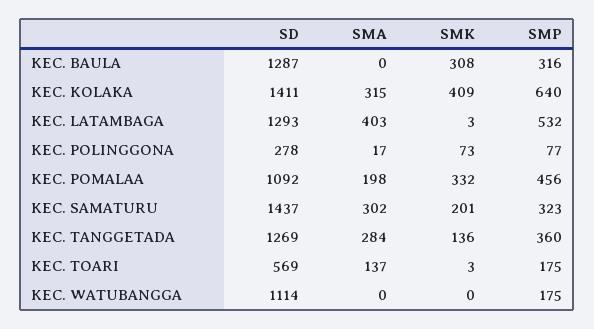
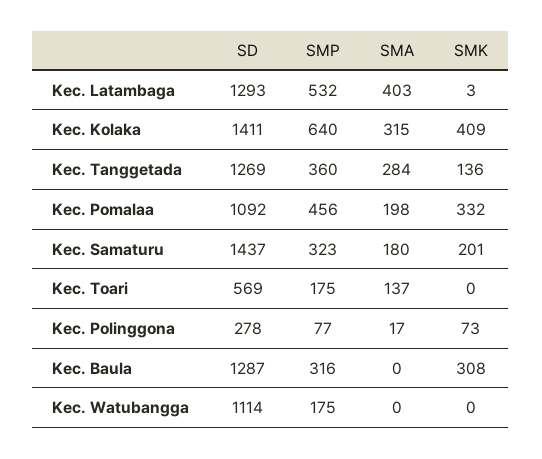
SMA, KEC. SAMATURU: 302 -> 180
SMK, KEC. TOARI: 3 -> 0

